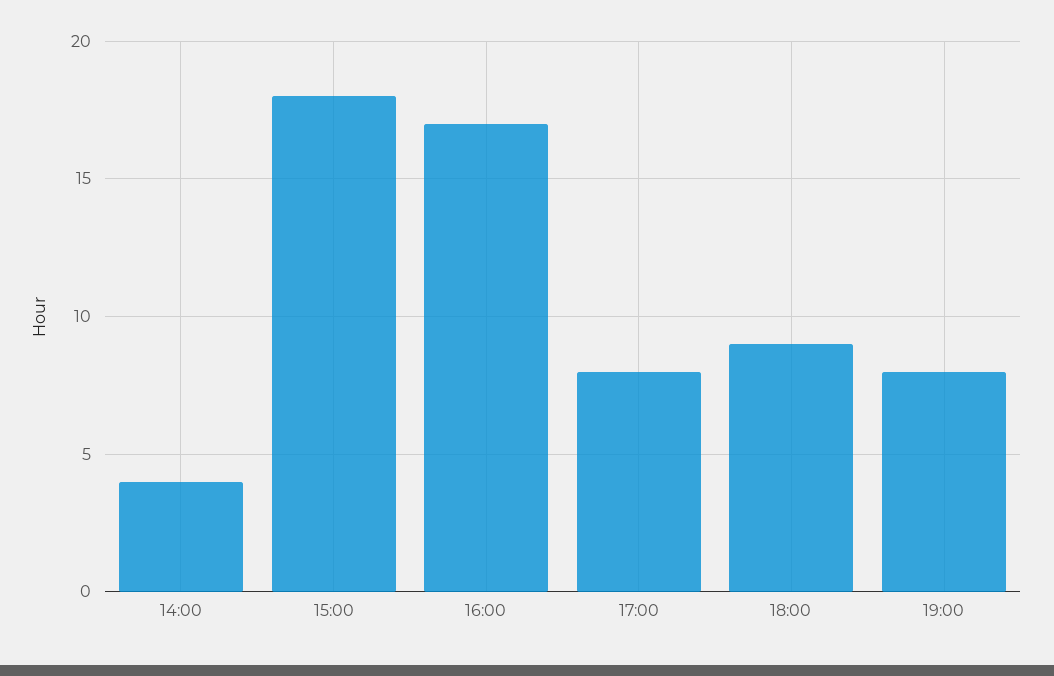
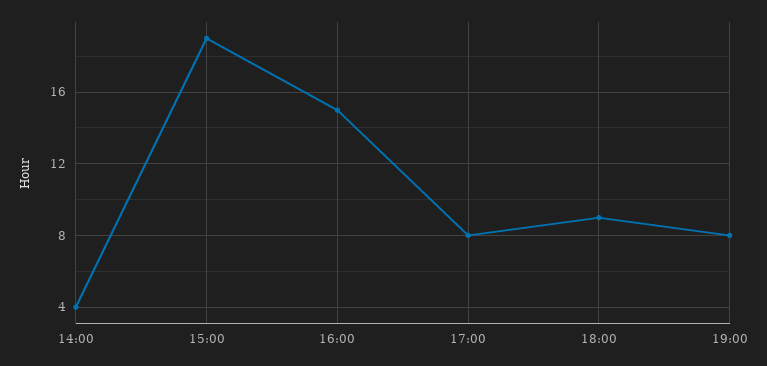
15:00: 18 -> 19
16:00: 17 -> 15

